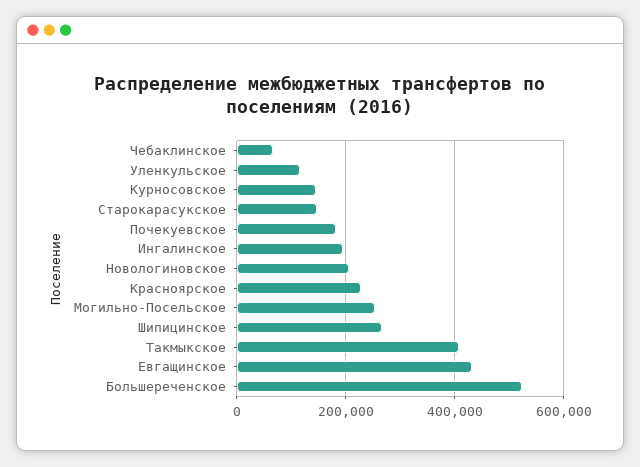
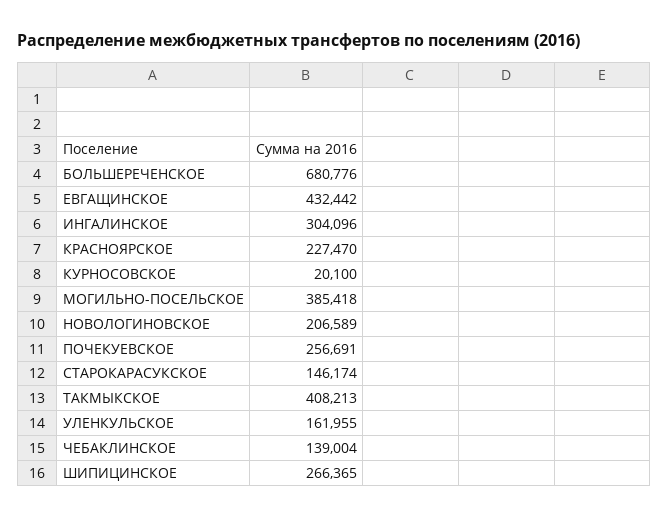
Чебаклинское: 60000 -> 139004
Уленкульское: 120000 -> 161955
Курносовское: 140000 -> 20100
Почекуевское: 180000 -> 256691
Ингалинское: 200000 -> 304096
Могильно-Посельское: 260000 -> 385418
Большереченское: 520000 -> 680776

